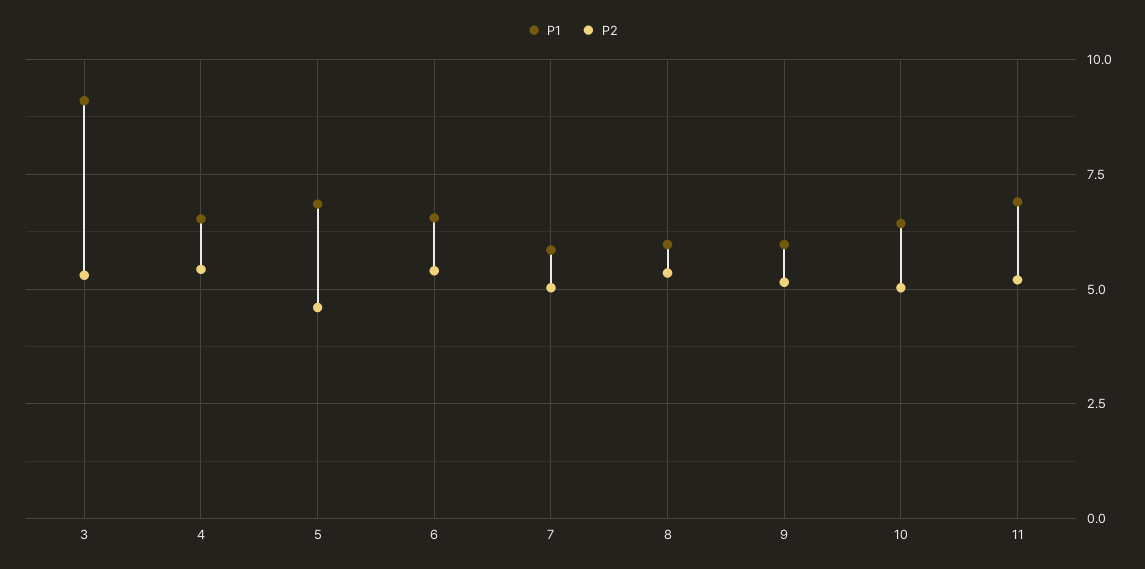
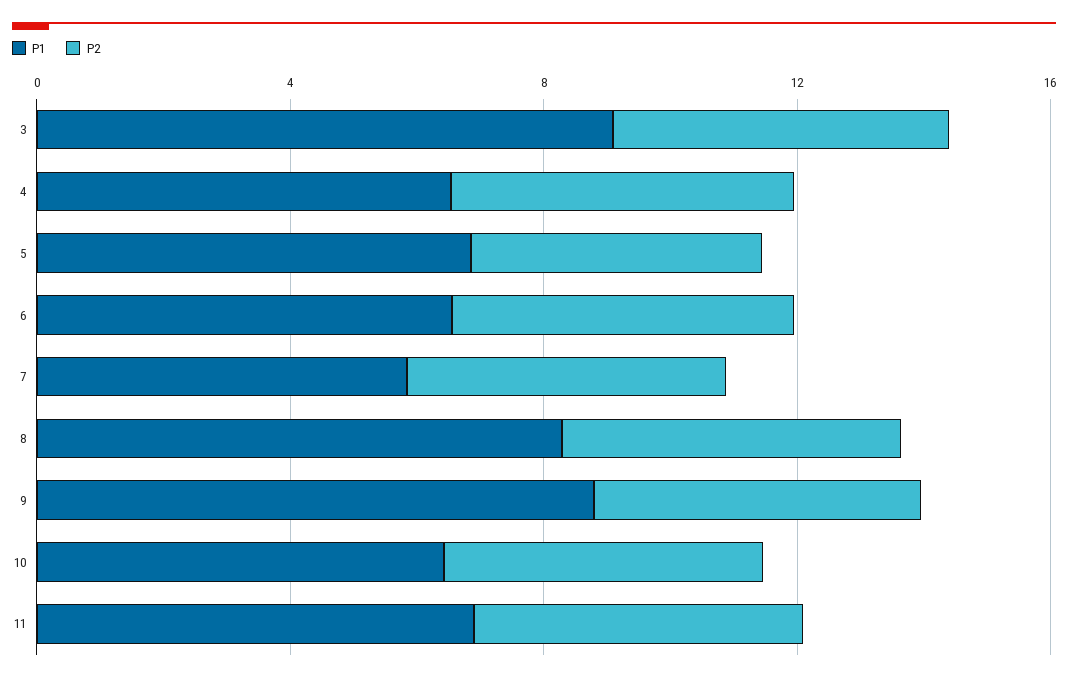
P1, 8: 6 -> 8
P1, 9: 6 -> 9

